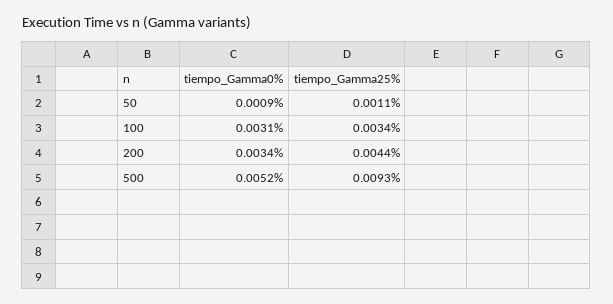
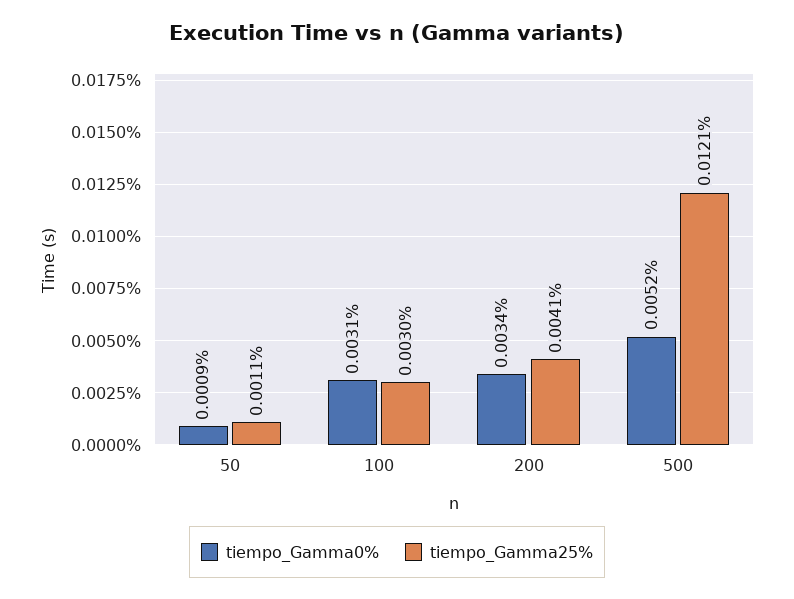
tiempo_Gamma25%, 100: 0.0034 -> 0.003
tiempo_Gamma25%, 200: 0.0044 -> 0.0041
tiempo_Gamma25%, 500: 0.0093 -> 0.0121

